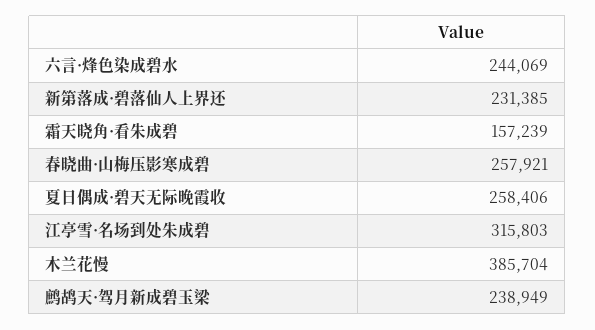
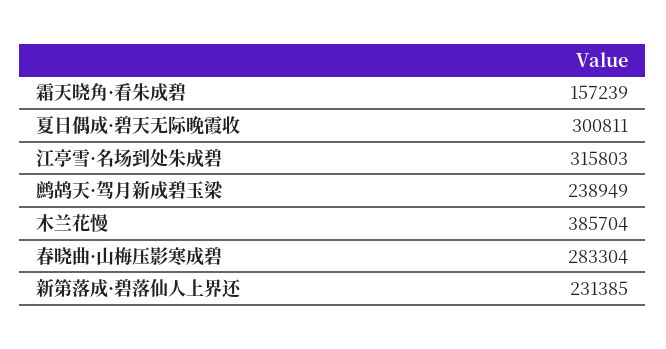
六言·烽色染成碧水: 244069 -> none
春晓曲·山梅压影寒成碧: 257921 -> 283304
夏日偶成·碧天无际晚霞收: 258406 -> 300811

